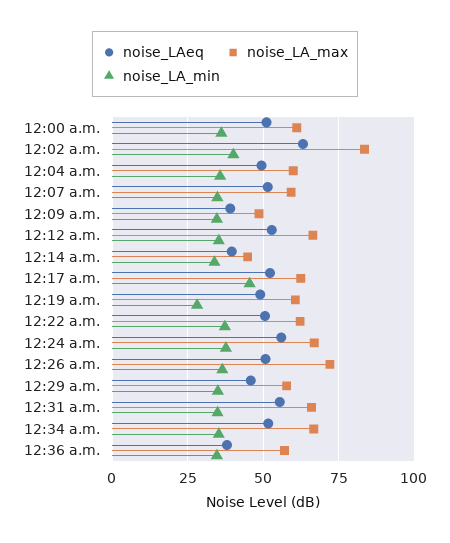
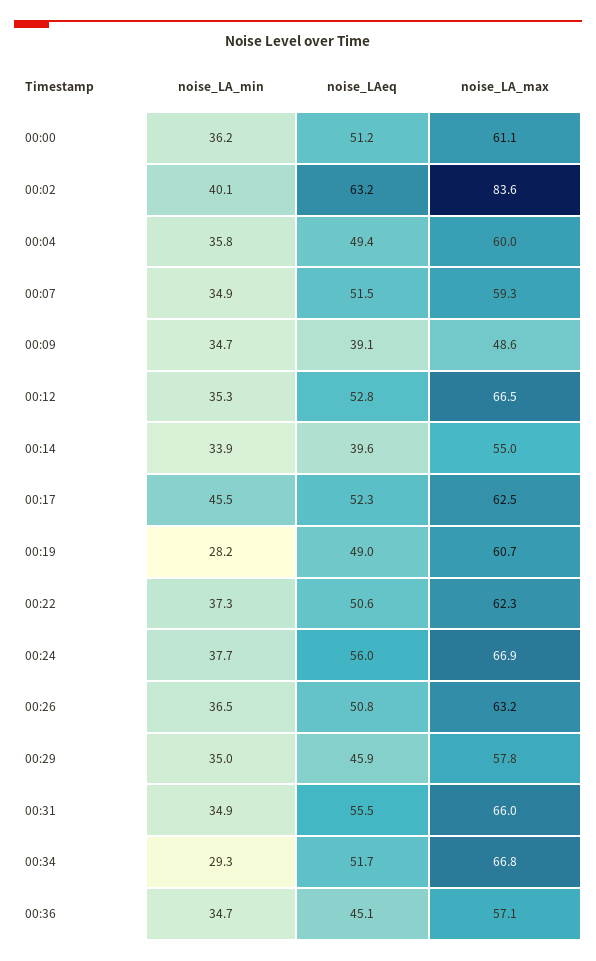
noise_LA_max, 12:14 a.m.: 45 -> 55
noise_LA_max, 12:26 a.m.: 72.5 -> 63.2
noise_LA_min, 12:34 a.m.: 35 -> 29.3
noise_LAeq, 12:36 a.m.: 37.5 -> 45.1

